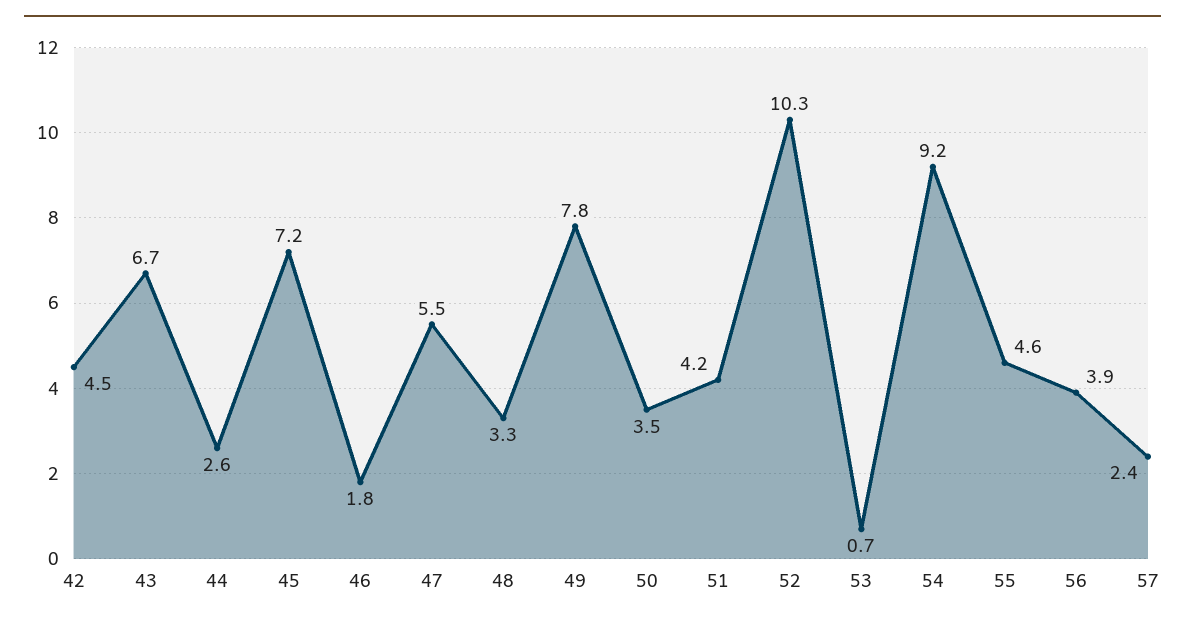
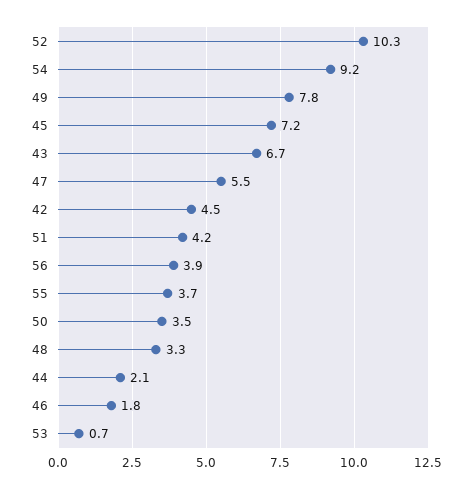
44: 2.6 -> 2.1
55: 4.6 -> 3.7
57: 2.4 -> none

